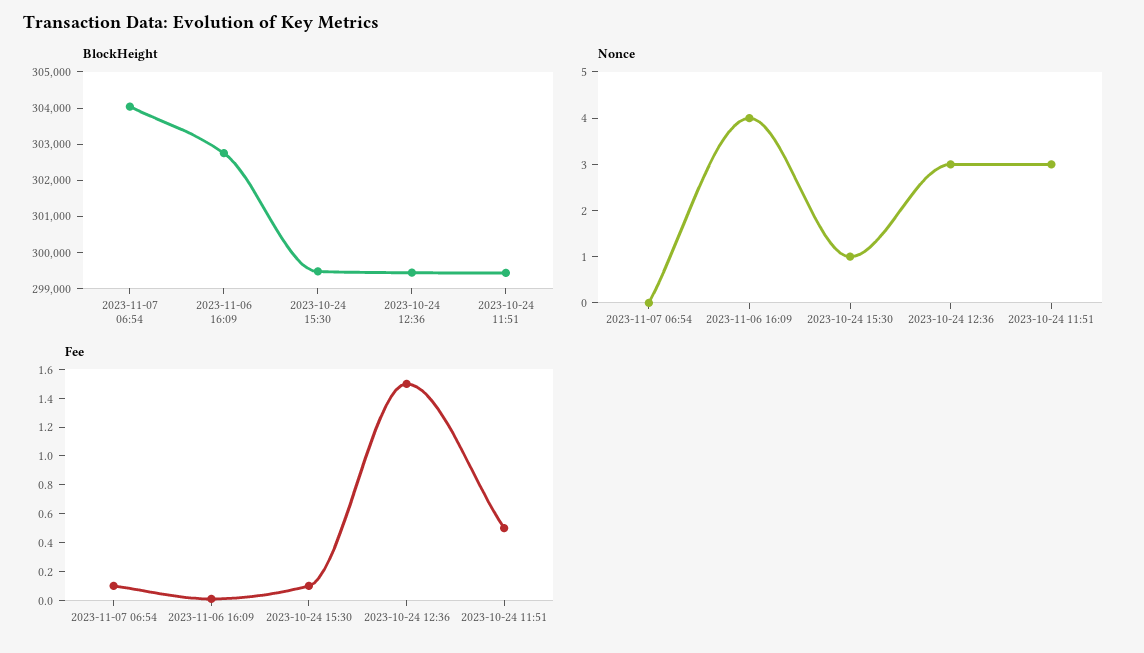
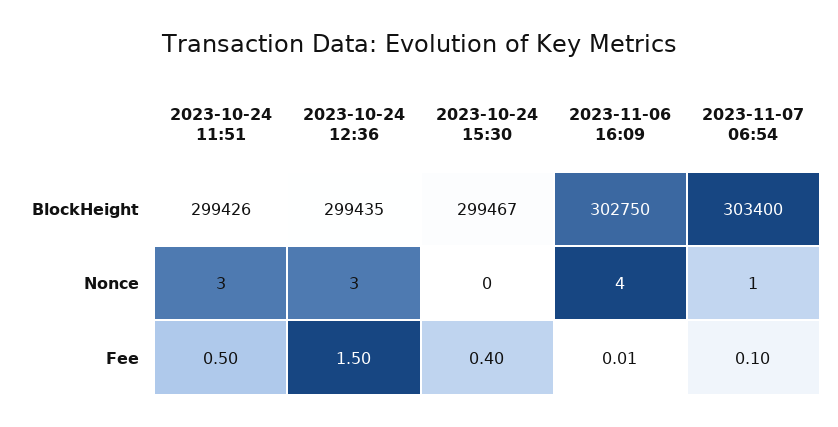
BlockHeight, 2023-11-07 06:54: 304000 -> 303400
Nonce, 2023-11-07 06:54: 0 -> 1
Nonce, 2023-10-24 15:30: 1 -> 0
Fee, 2023-10-24 15:30: 0.1 -> 0.4

